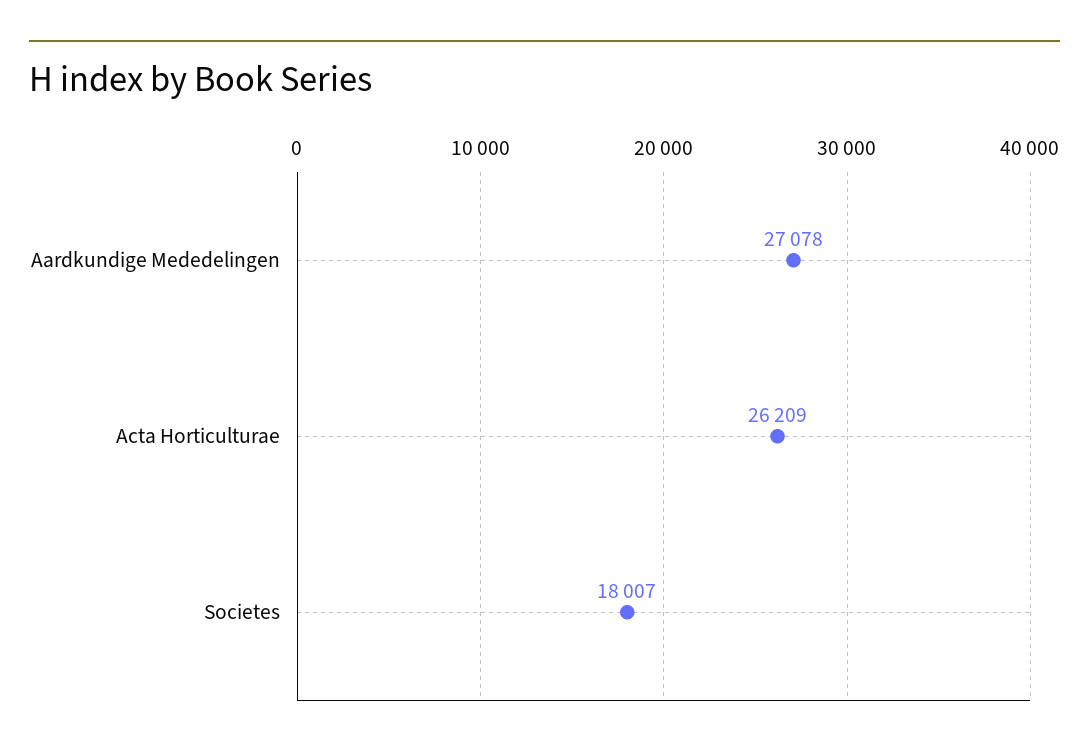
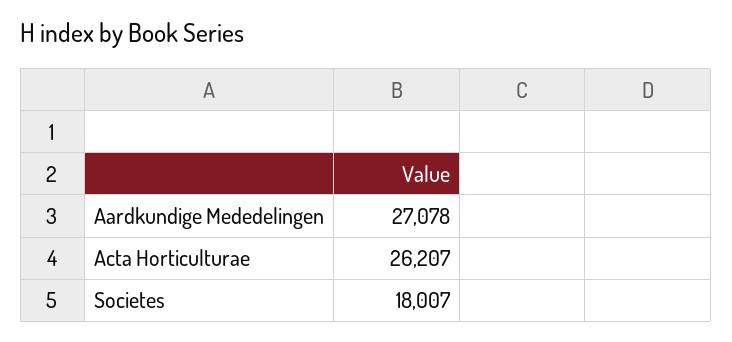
Acta Horticulturae: 26209 -> 26207

